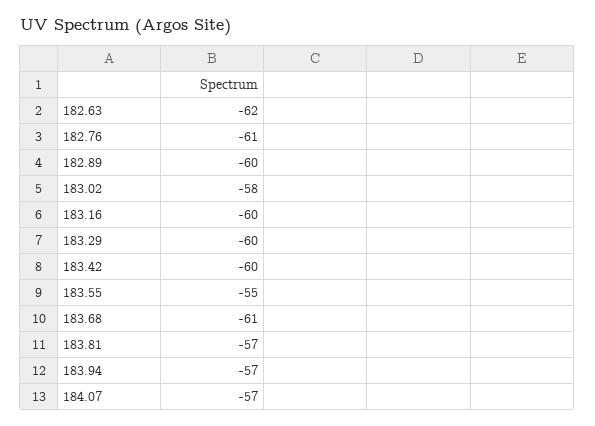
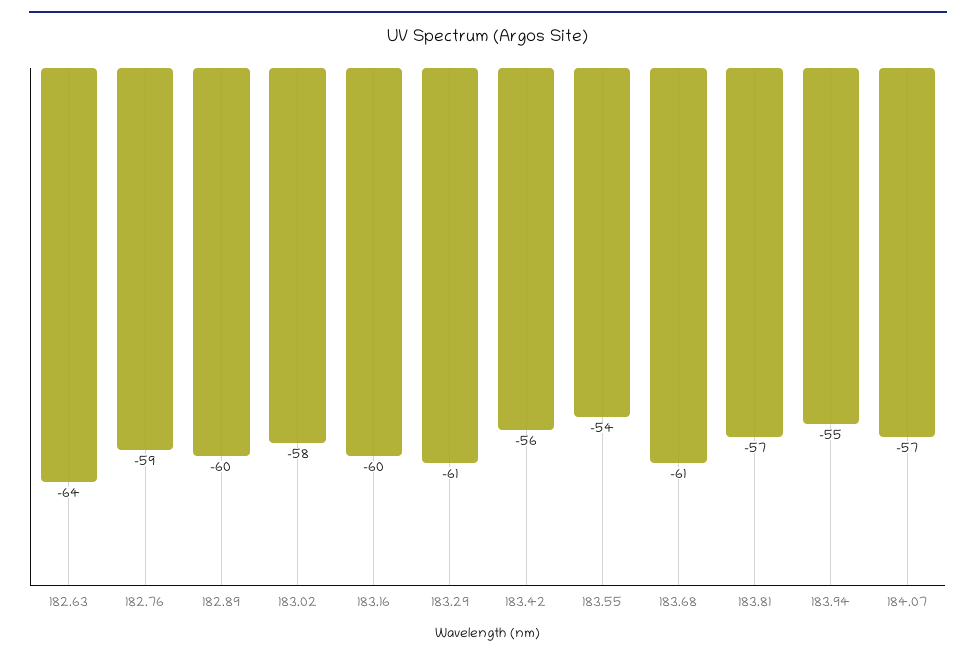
182.63: -62 -> -64
182.76: -61 -> -59
183.29: -60 -> -61
183.42: -60 -> -56
183.55: -55 -> -54
183.94: -57 -> -55

